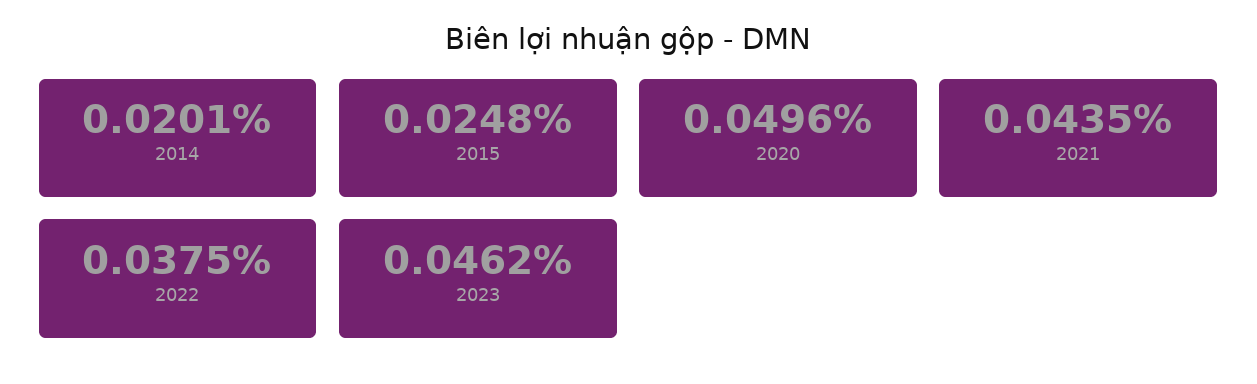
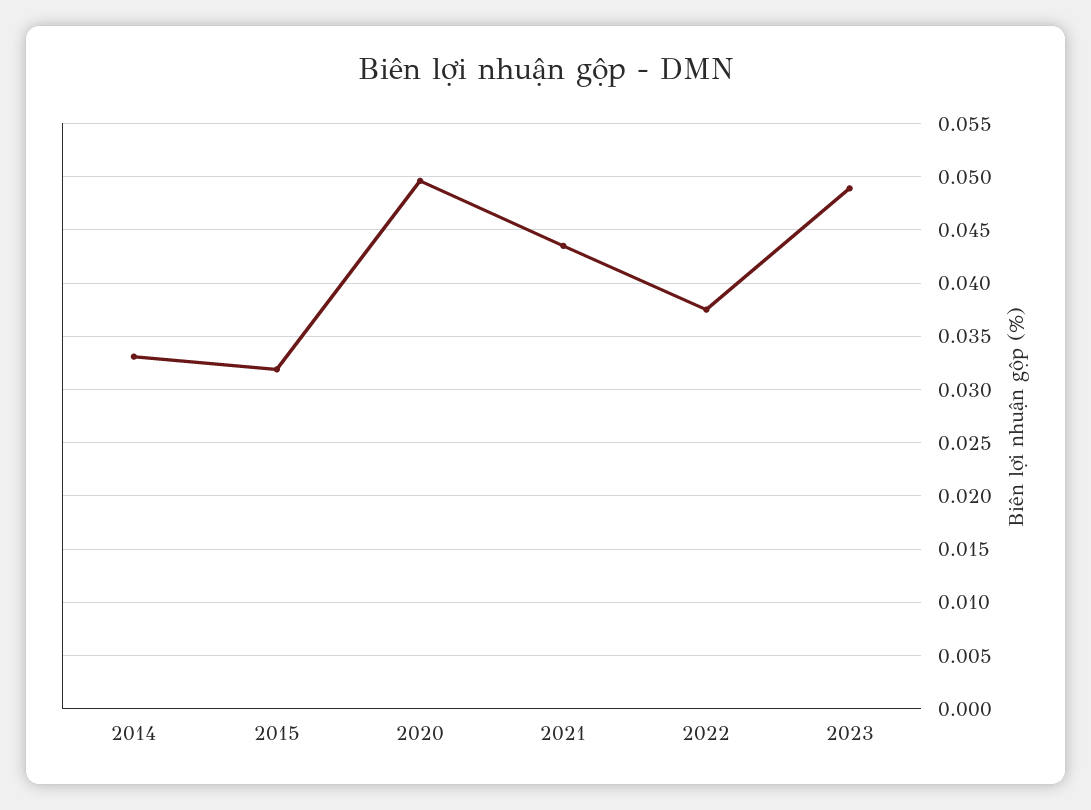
2014: 0.0201 -> 0.033
2015: 0.0248 -> 0.032
2023: 0.0462 -> 0.049

